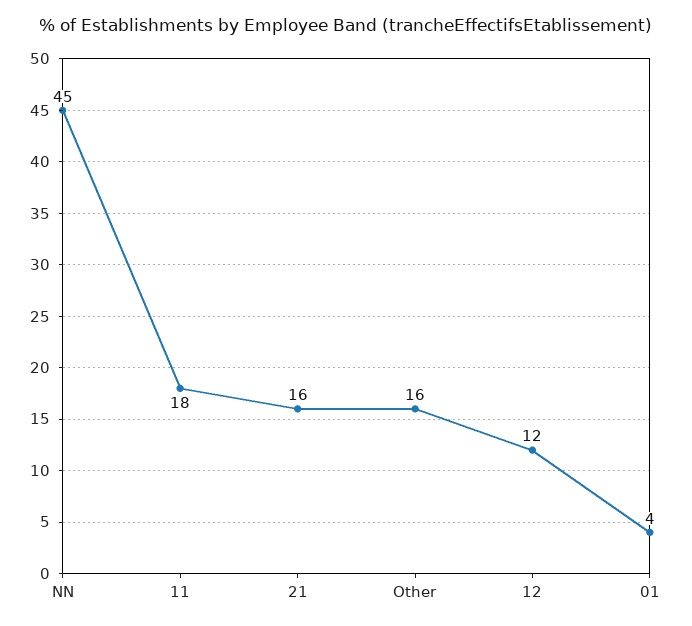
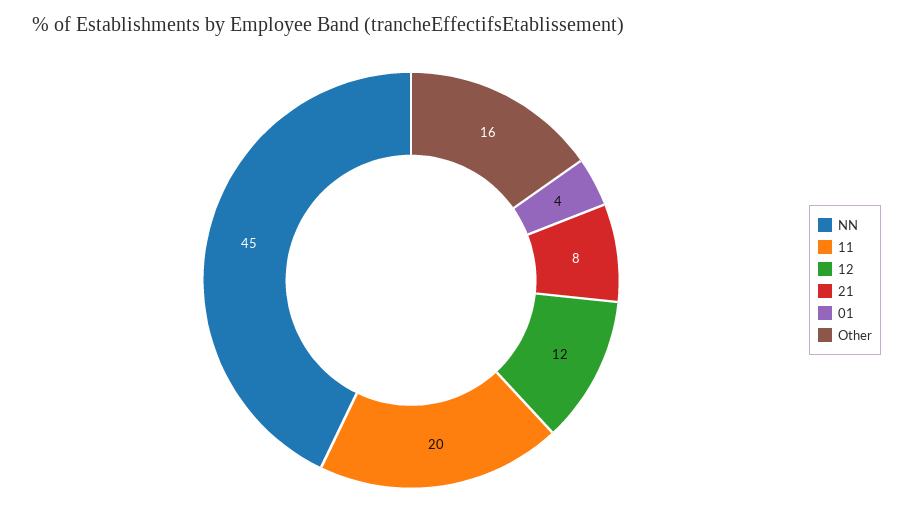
11: 18 -> 20
21: 16 -> 8

